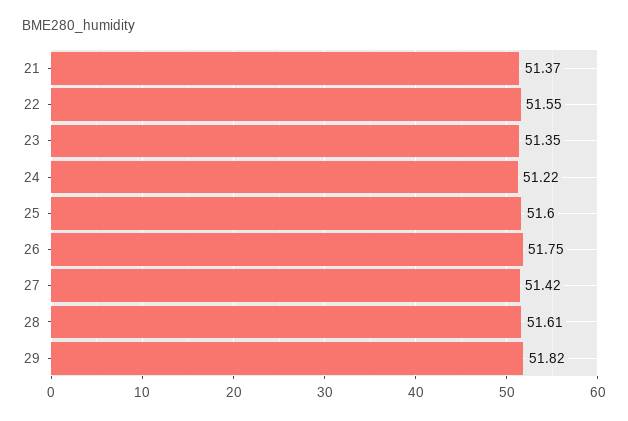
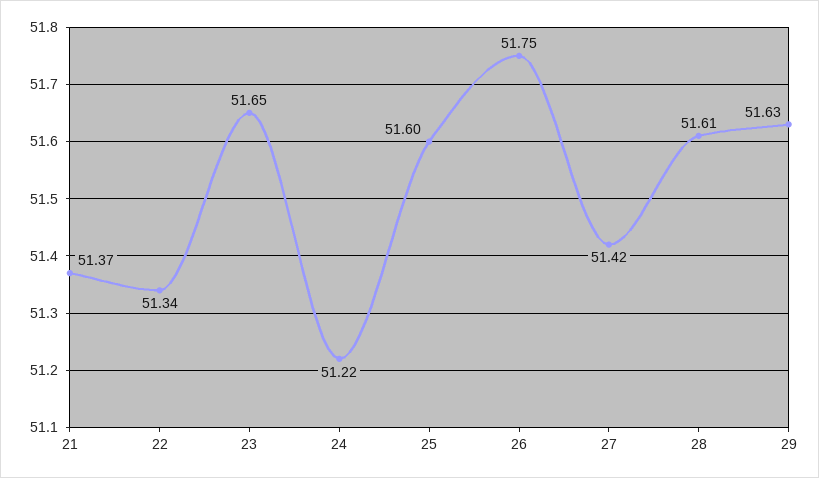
22: 51.55 -> 51.34
23: 51.35 -> 51.65
29: 51.82 -> 51.63

